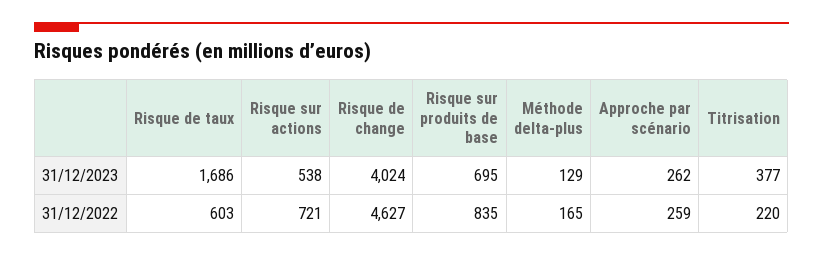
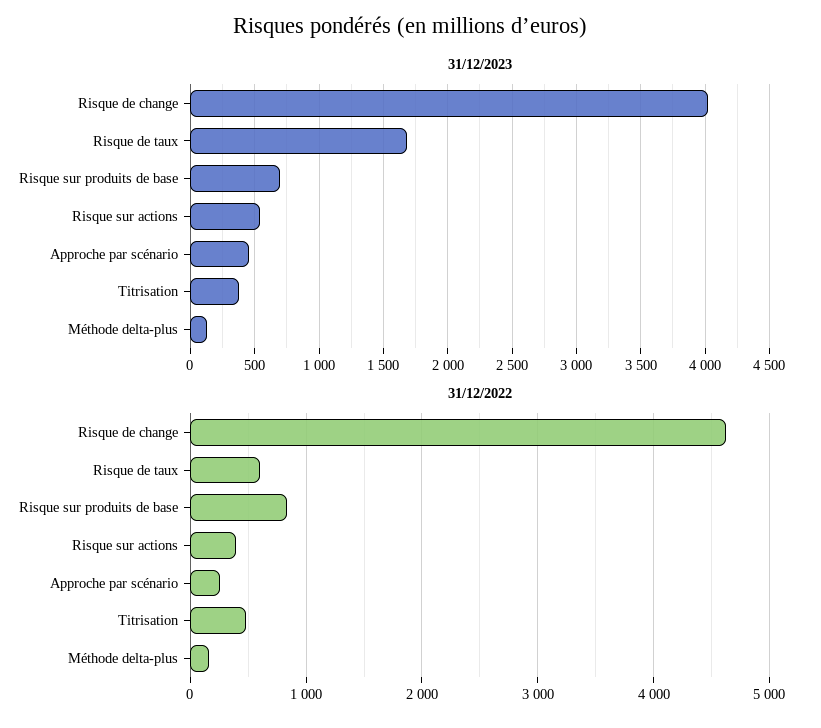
31/12/2023, Approche par scénario: 262 -> 450
31/12/2022, Risque sur actions: 721 -> 400
31/12/2022, Titrisation: 220 -> 500

